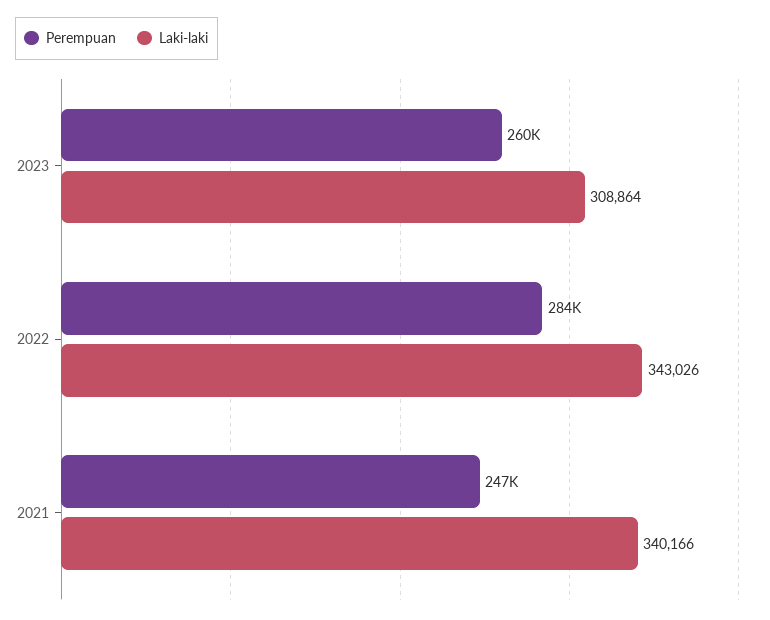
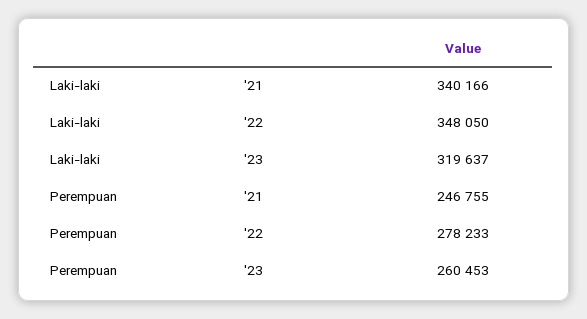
Laki-laki, 2023: 308864 -> 319637
Perempuan, 2022: 284000 -> 278233
Laki-laki, 2022: 343026 -> 348050

